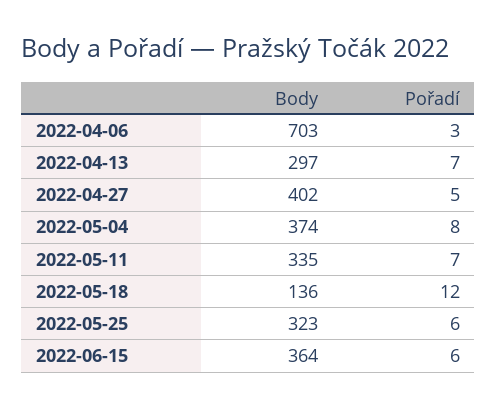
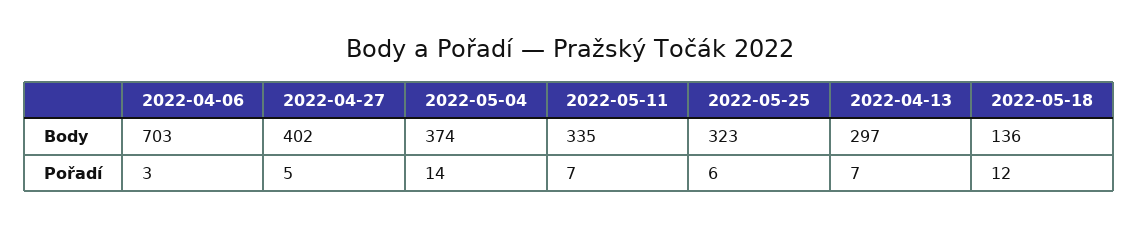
Pořadí, 2022-05-04: 8 -> 14
Body, 2022-06-15: 364 -> none
Pořadí, 2022-06-15: 6 -> none

